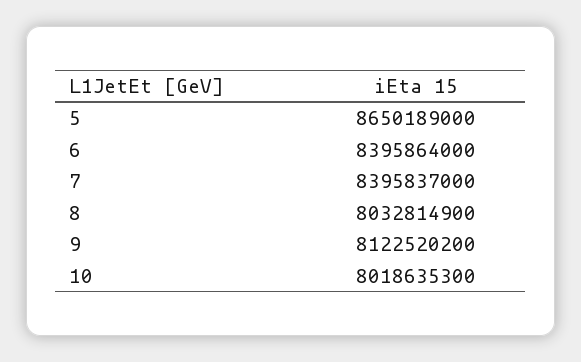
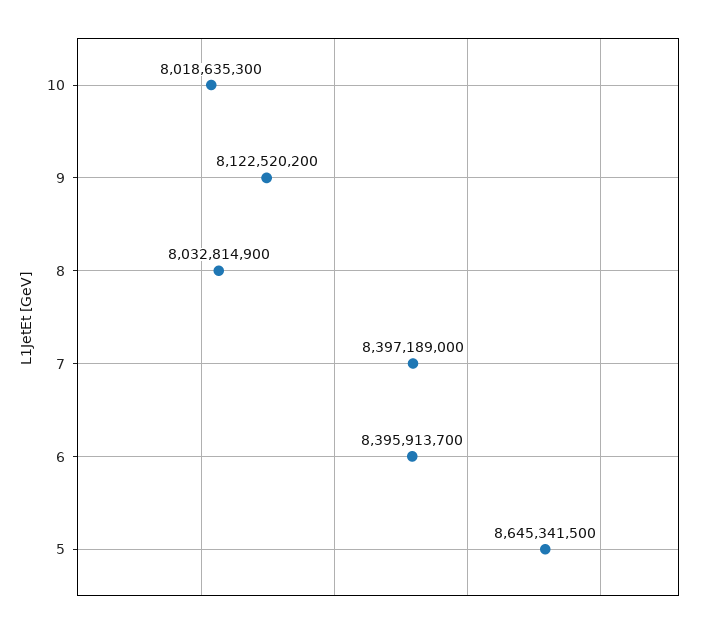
5: 8650189000 -> 8645341500
6: 8395864000 -> 8395913700
7: 8395837000 -> 8397189000

